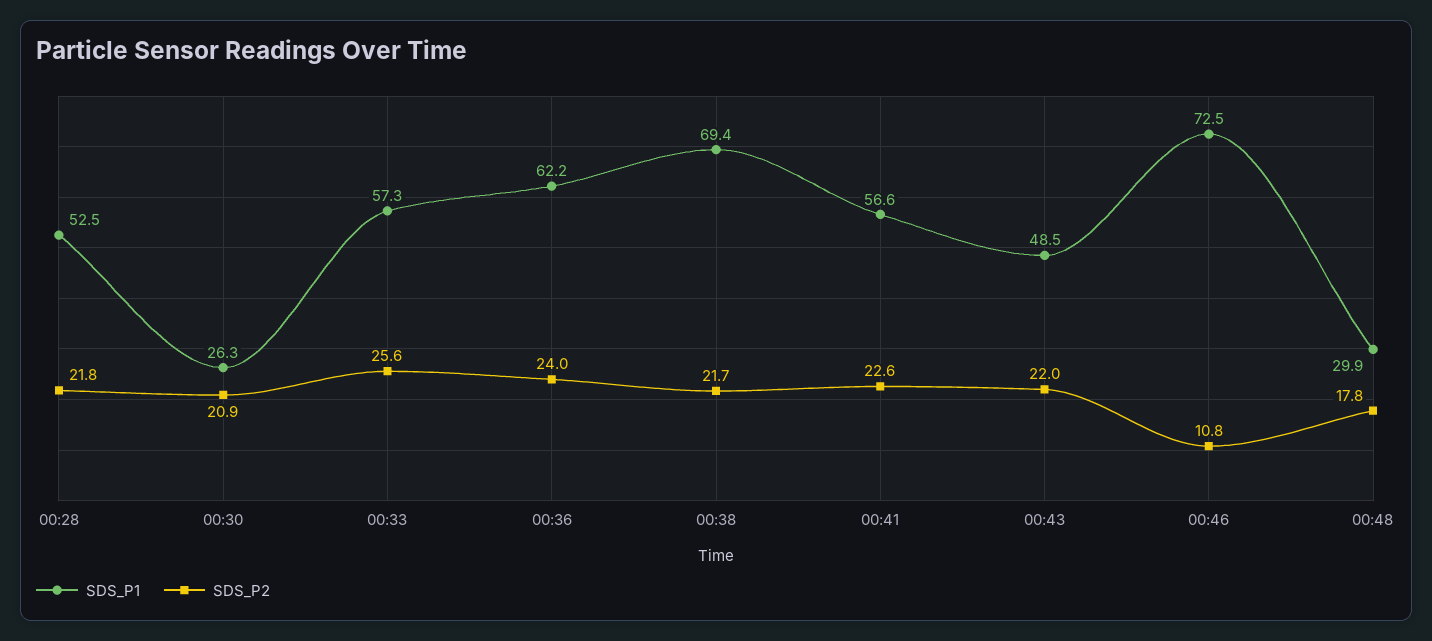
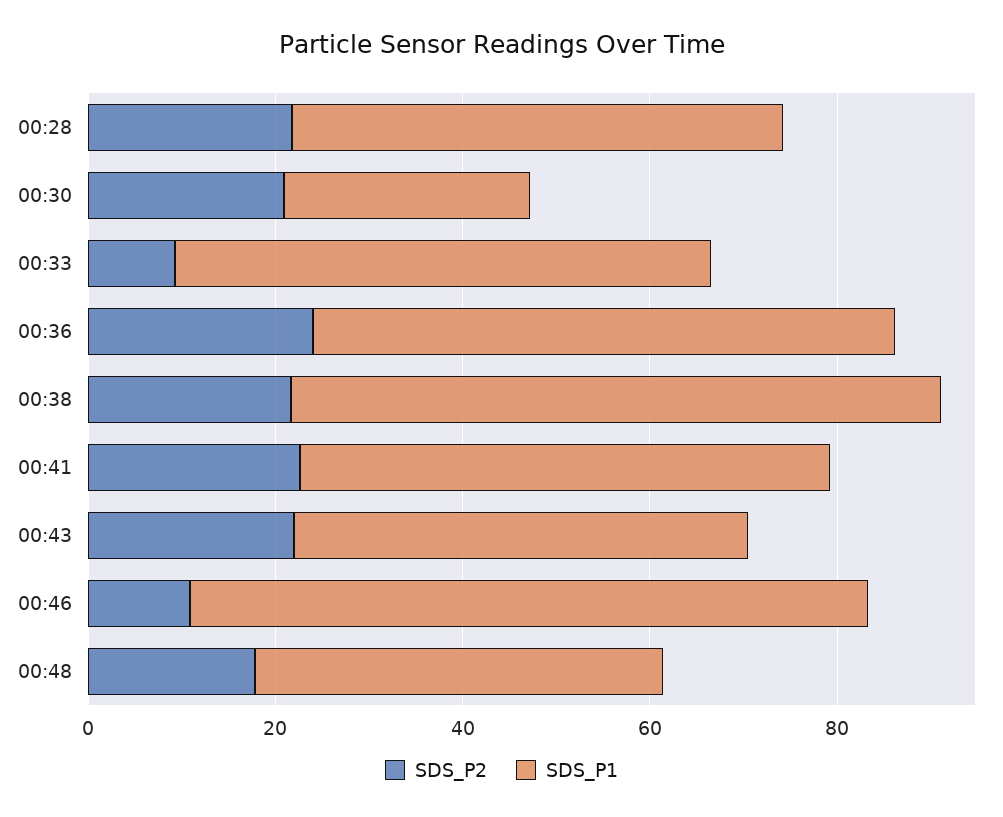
SDS_P2, 00:33: 25.6 -> 10
SDS_P1, 00:48: 29.9 -> 45

